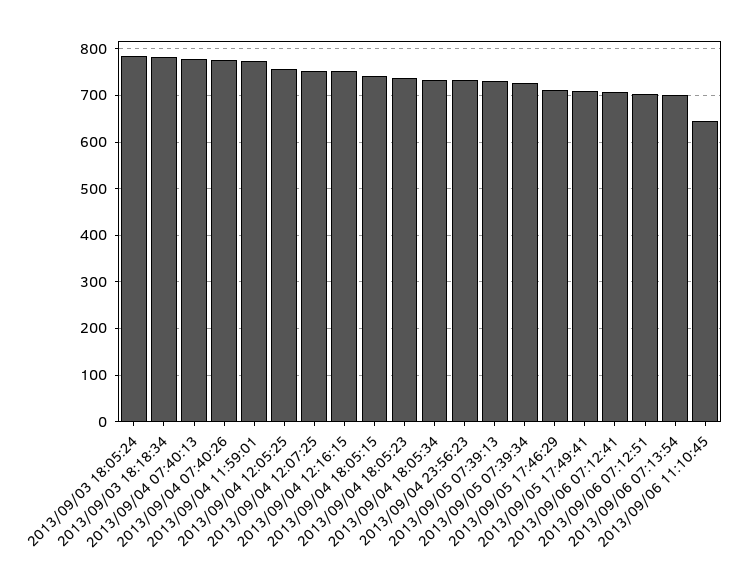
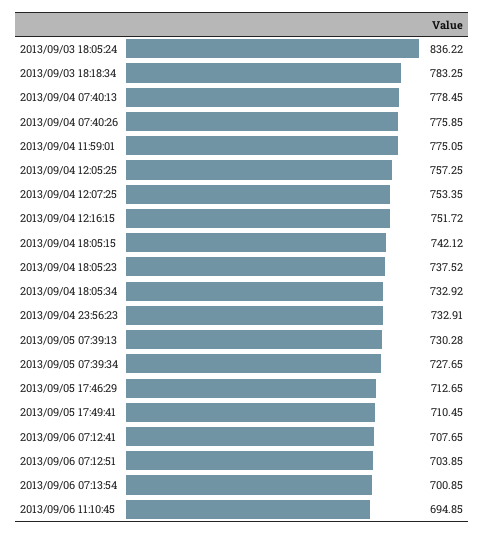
2013/09/03 18:05:24: 780 -> 836.22
2013/09/06 11:10:45: 640 -> 694.85

